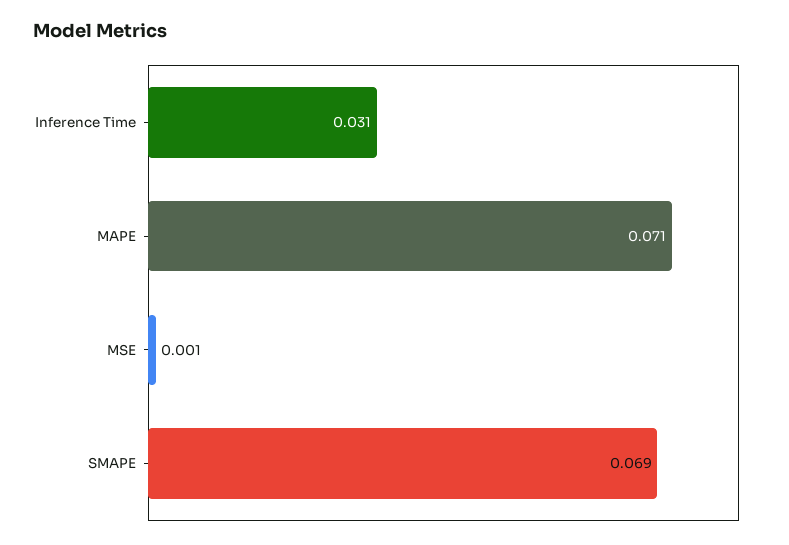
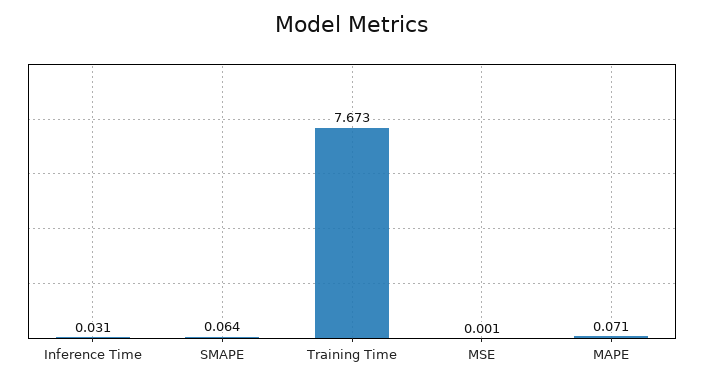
SMAPE: 0.069 -> 0.064
Training Time: none -> 7.673

